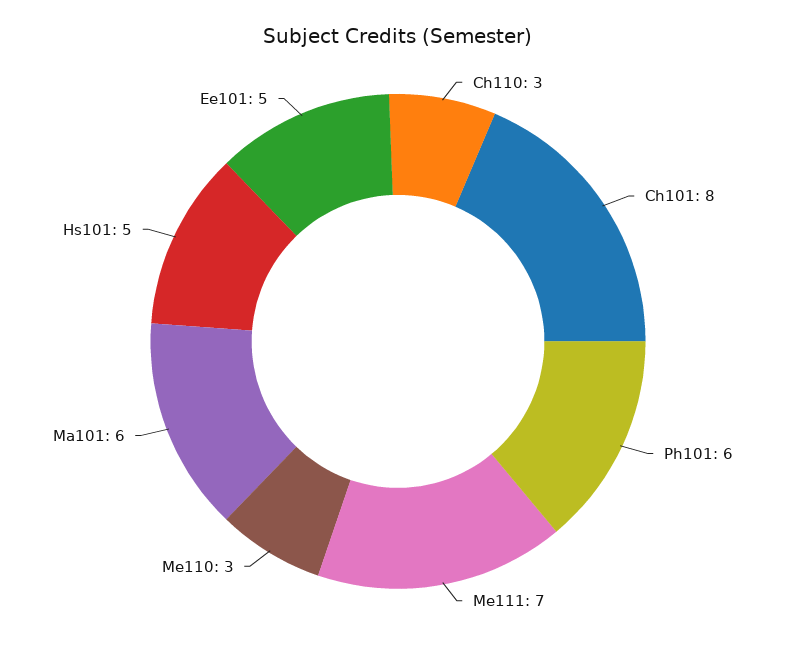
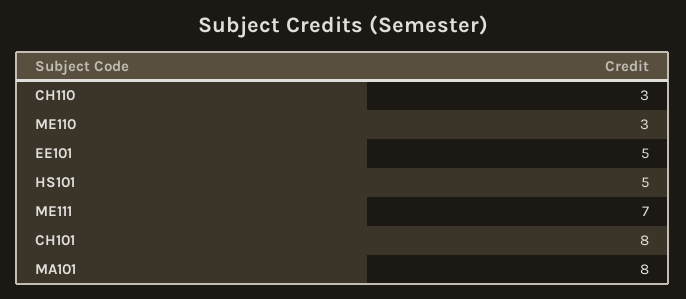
Ph101: 6 -> none
Ma101: 6 -> 8

